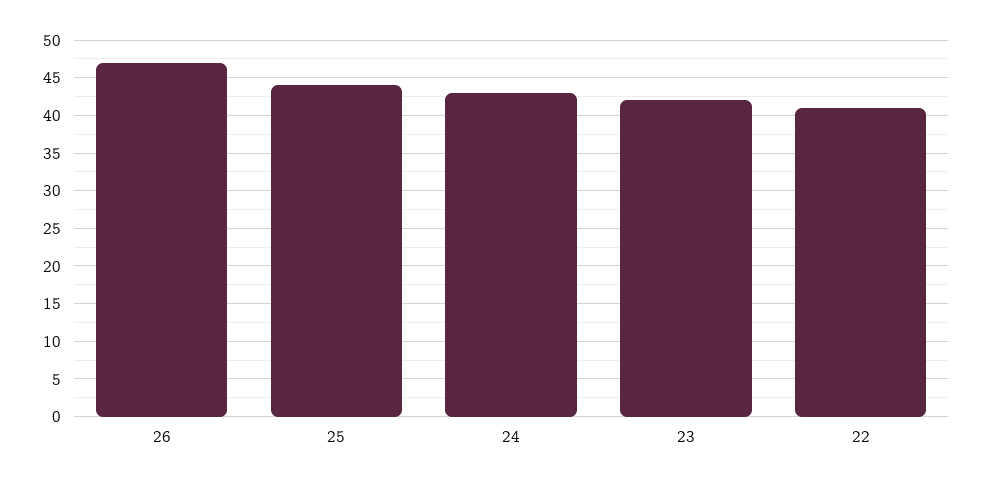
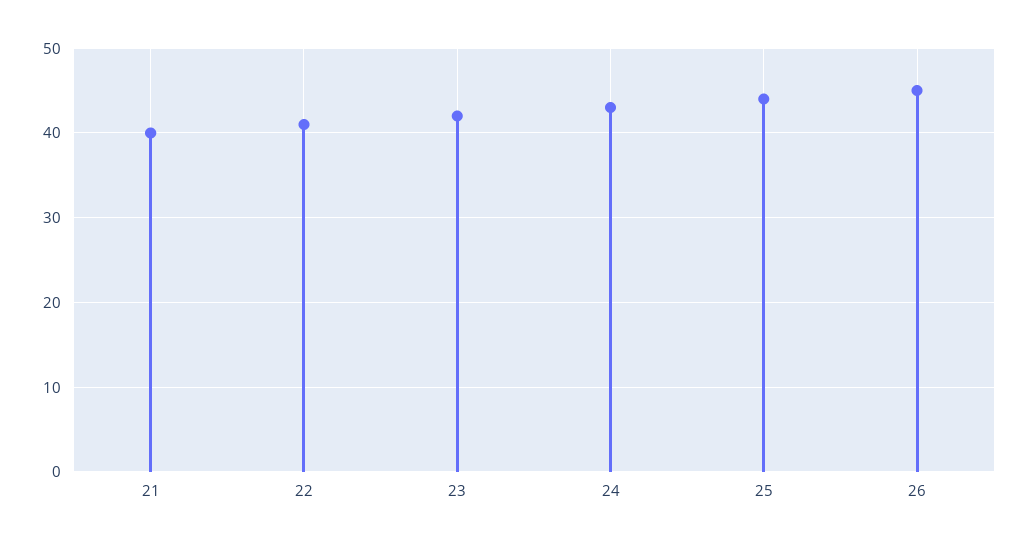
26: 47 -> 45
21: none -> 40

